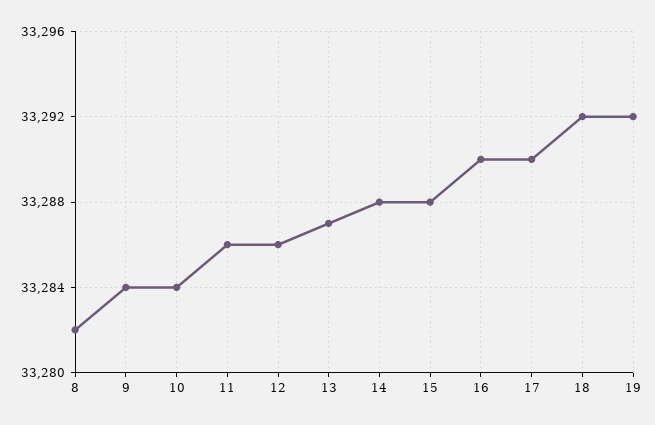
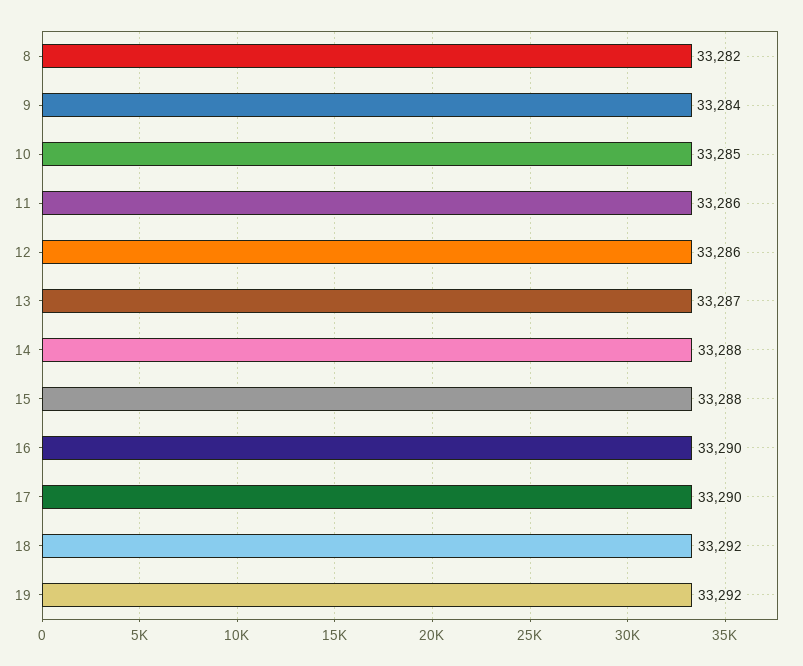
10: 33284 -> 33285

